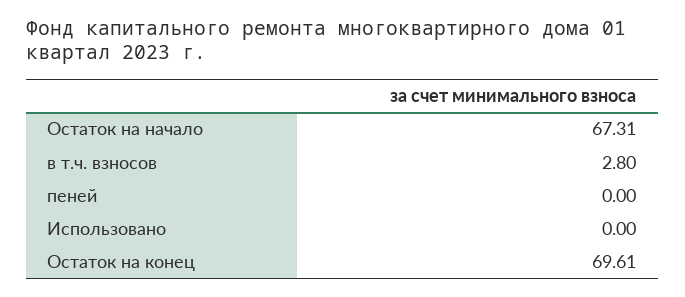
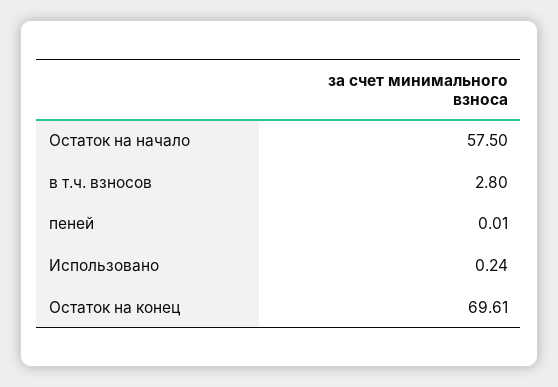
Остаток на начало: 67.31 -> 57.5
пеней: 0 -> 0.01
Использовано: 0 -> 0.24

